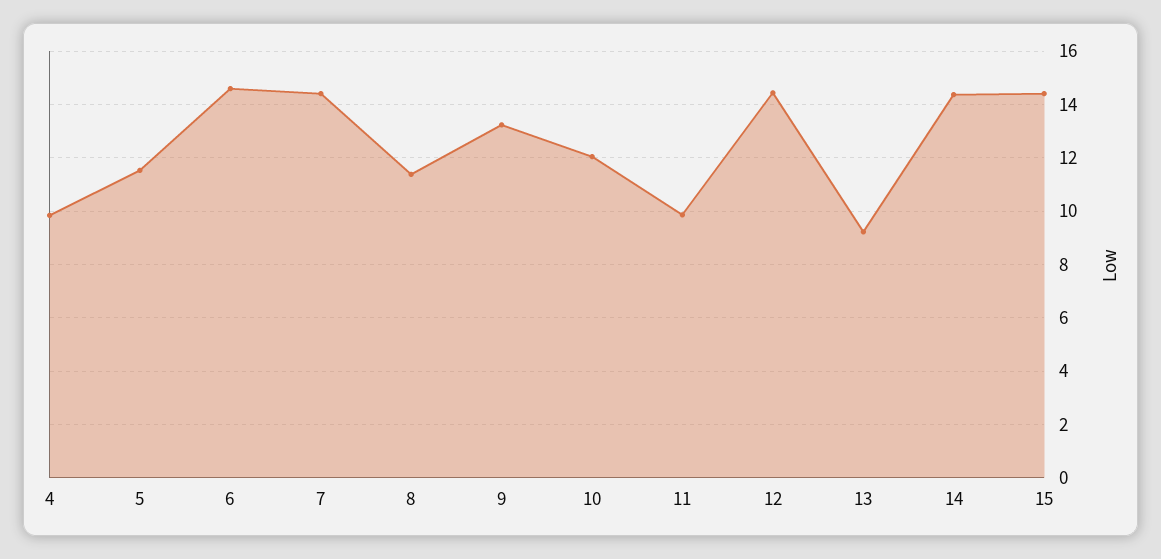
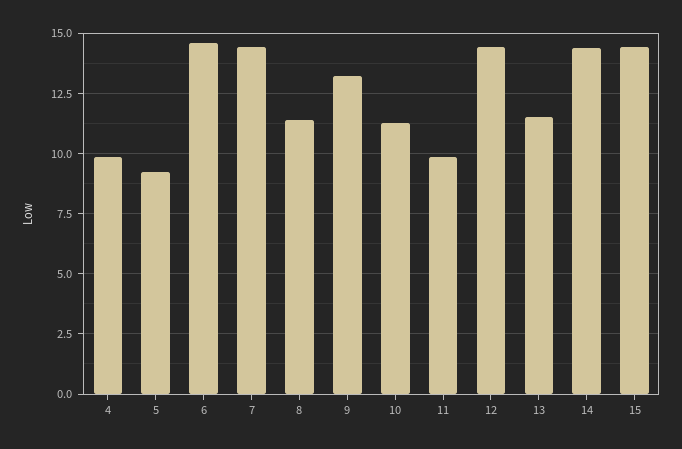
5: 11.5 -> 9.25
10: 12 -> 11.25
13: 9.25 -> 11.5

